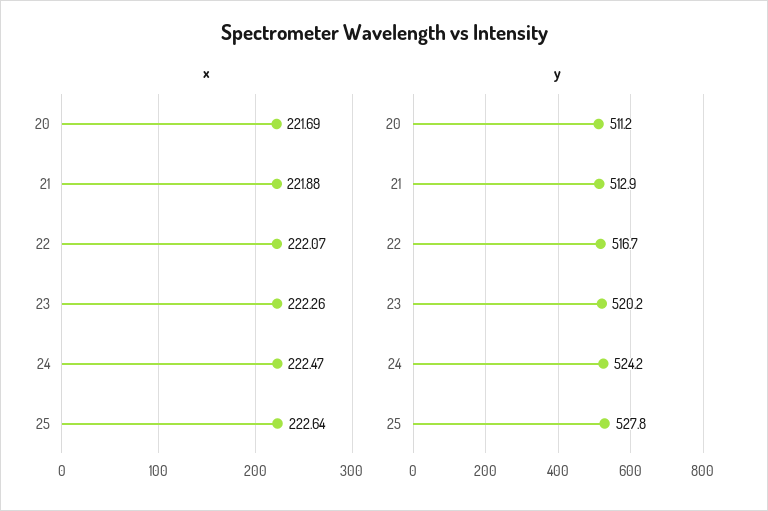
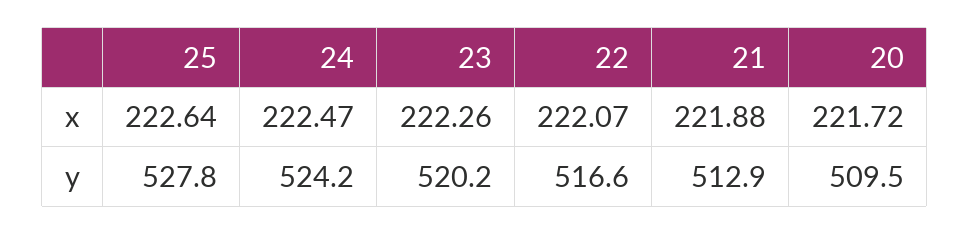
x, 20: 221.69 -> 221.72
y, 20: 511.2 -> 509.5
y, 22: 516.7 -> 516.6

